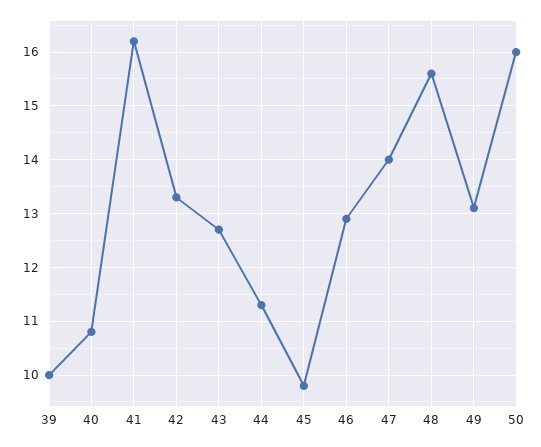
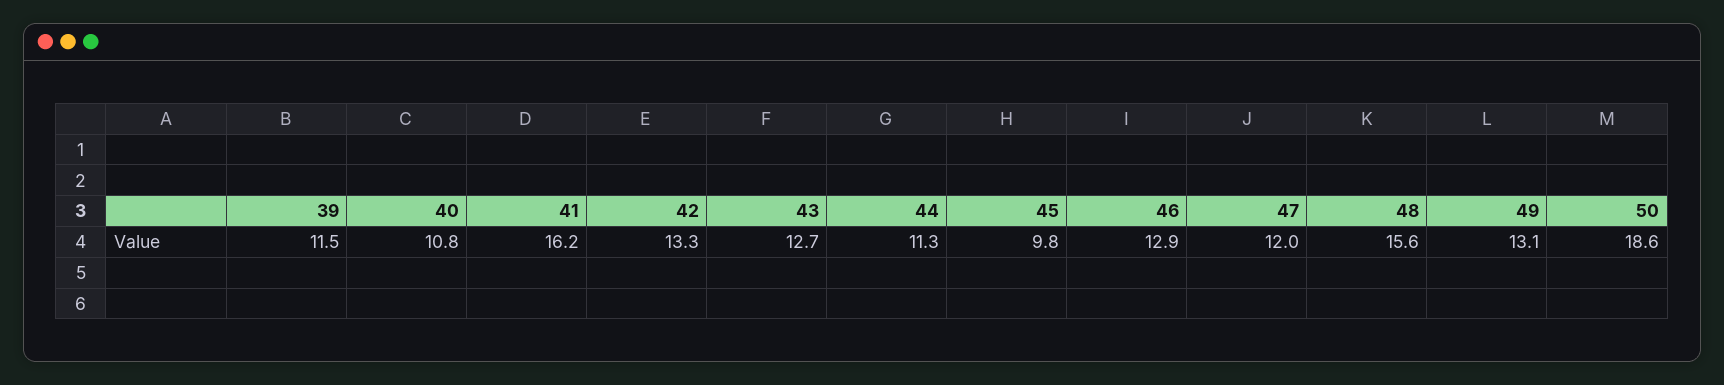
39: 10 -> 11.5
47: 14 -> 12
50: 16 -> 18.6

